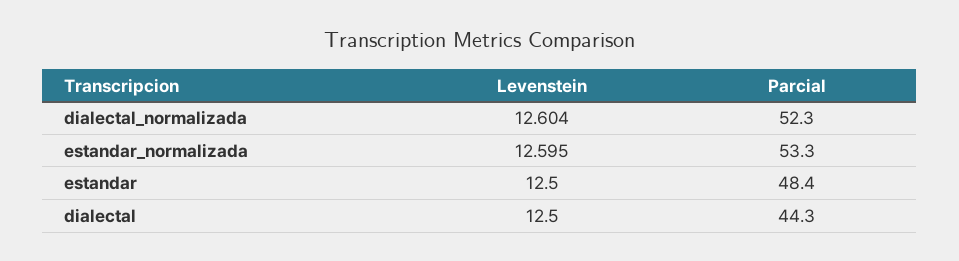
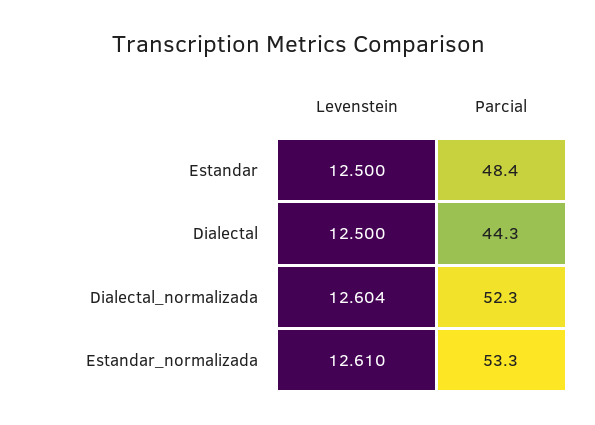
Levenstein, estandar_normalizada: 12.595 -> 12.61

